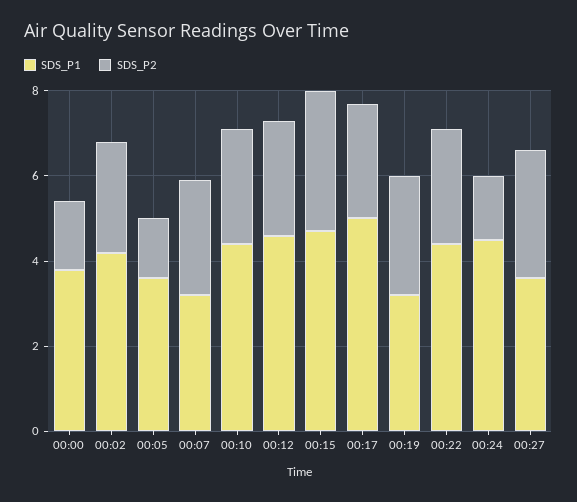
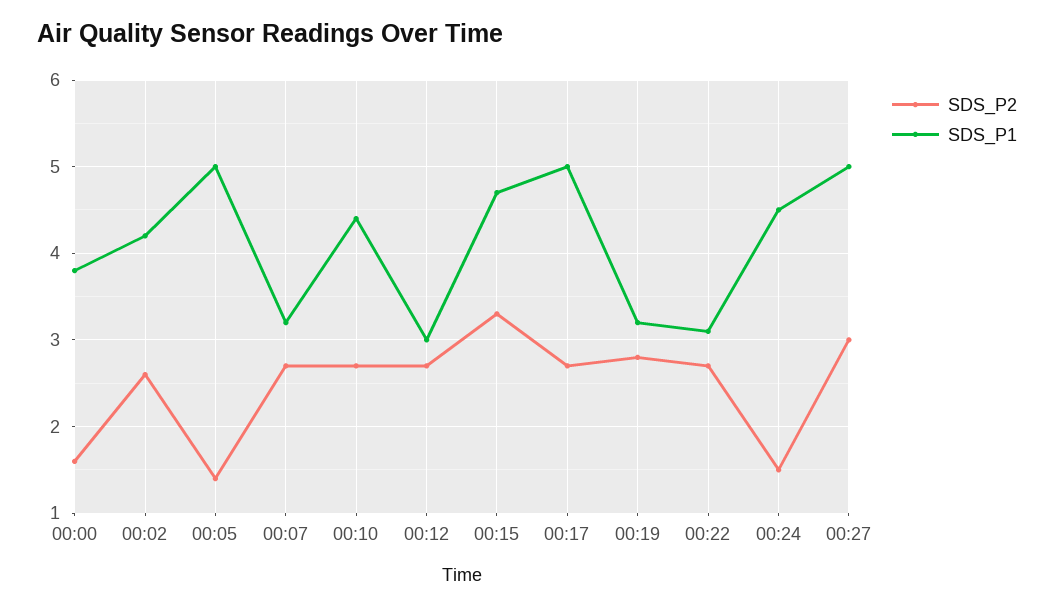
SDS_P1, 00:05: 3.5 -> 5
SDS_P1, 00:12: 4.5 -> 3
SDS_P1, 00:22: 4.5 -> 3.1
SDS_P1, 00:27: 3.5 -> 5

